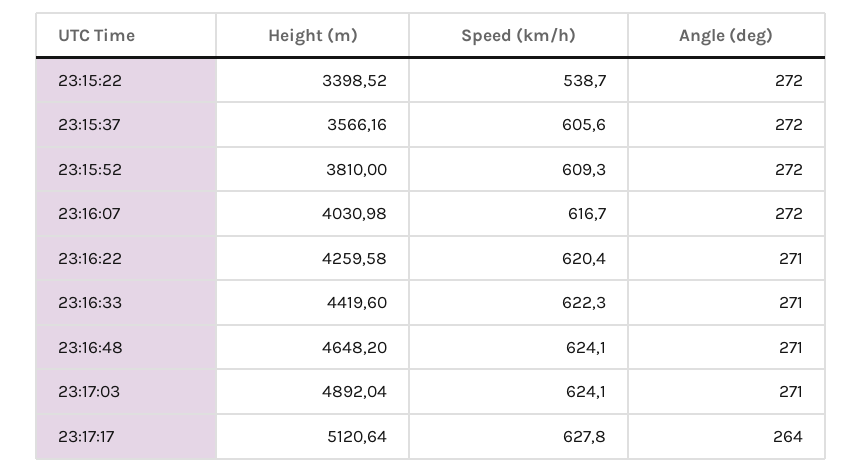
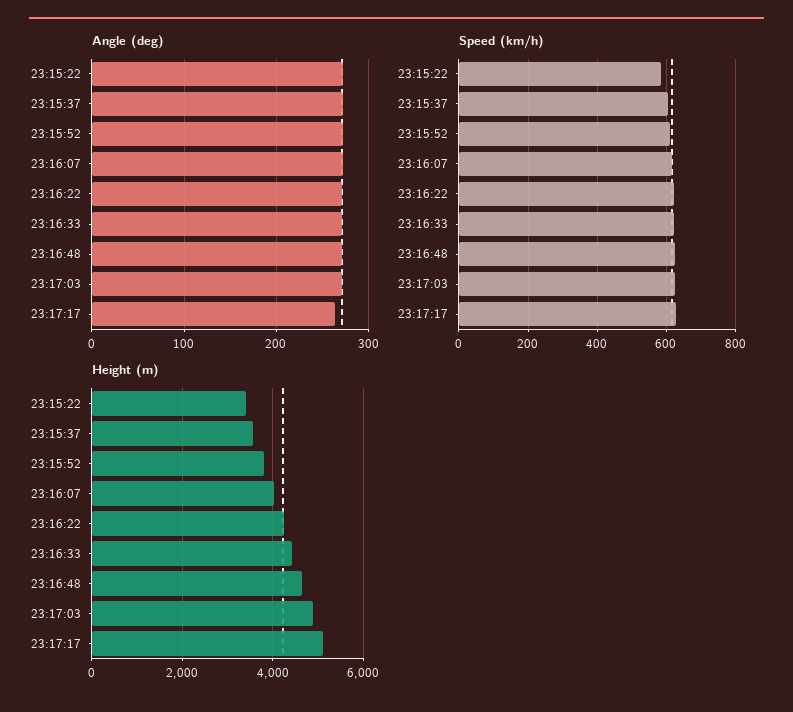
Speed (km/h), 23:15:22: 538.7 -> 580

